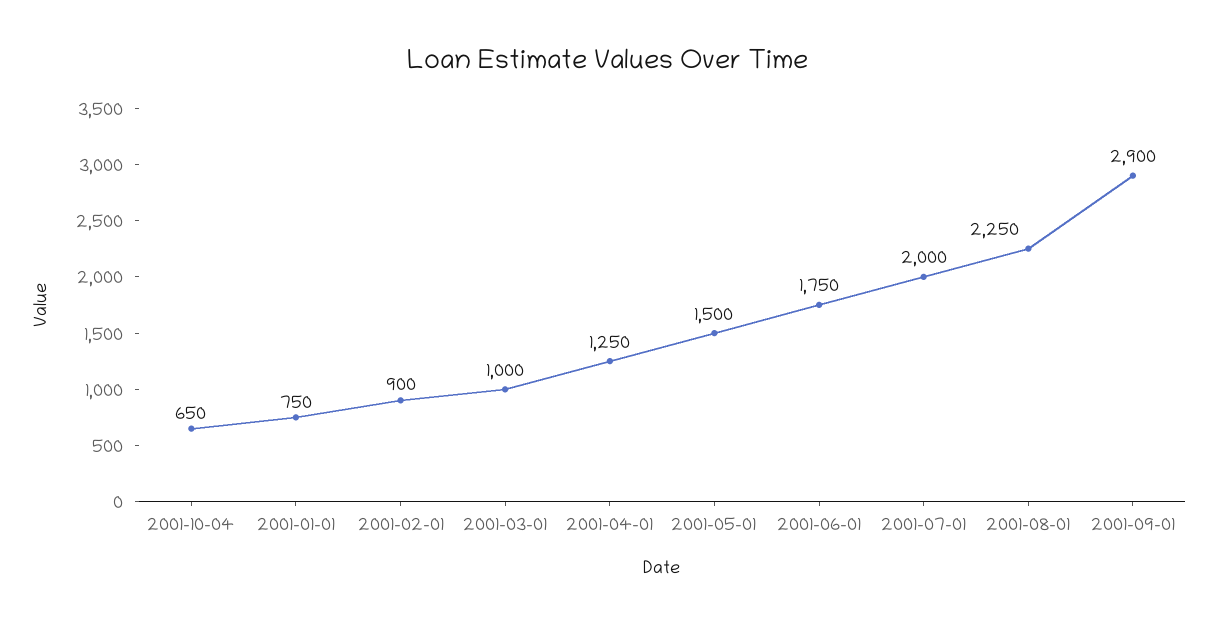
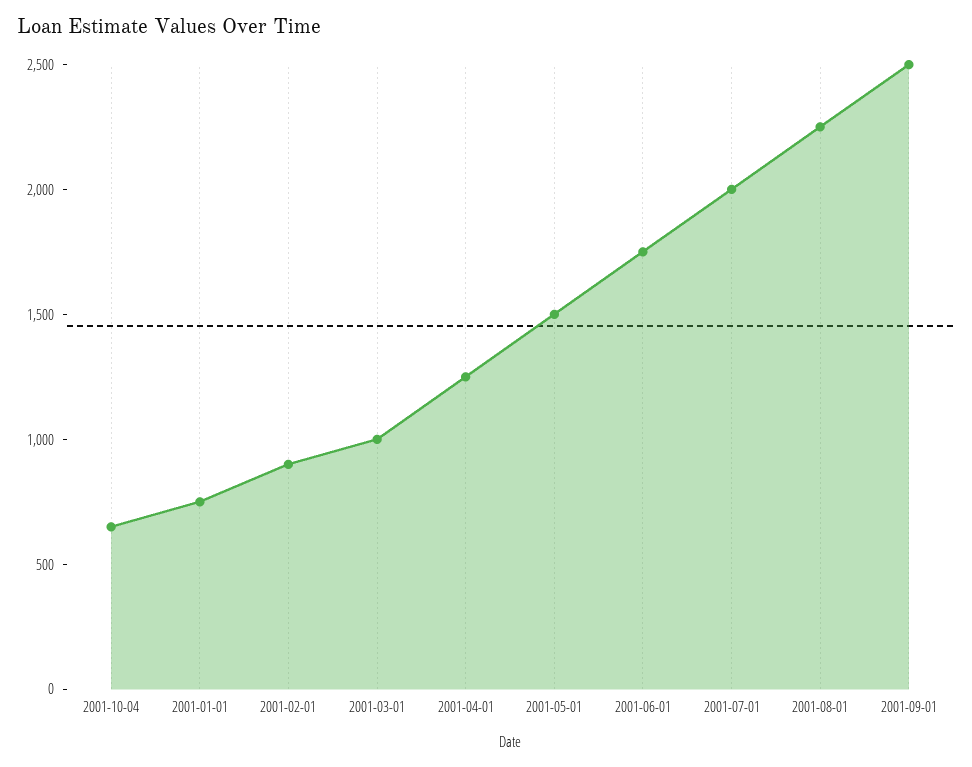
2001-09-01: 2900 -> 2500

